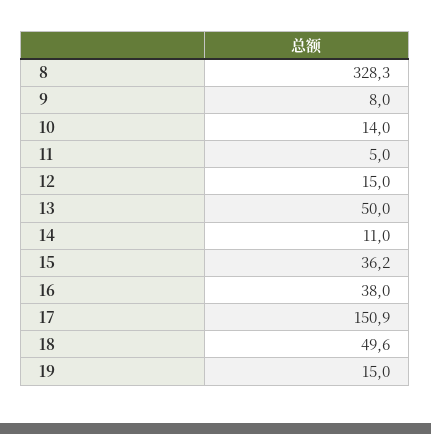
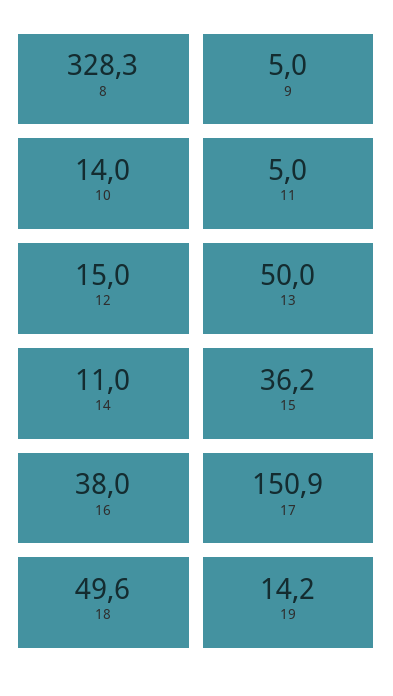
9: 8 -> 5
19: 15 -> 14.2

